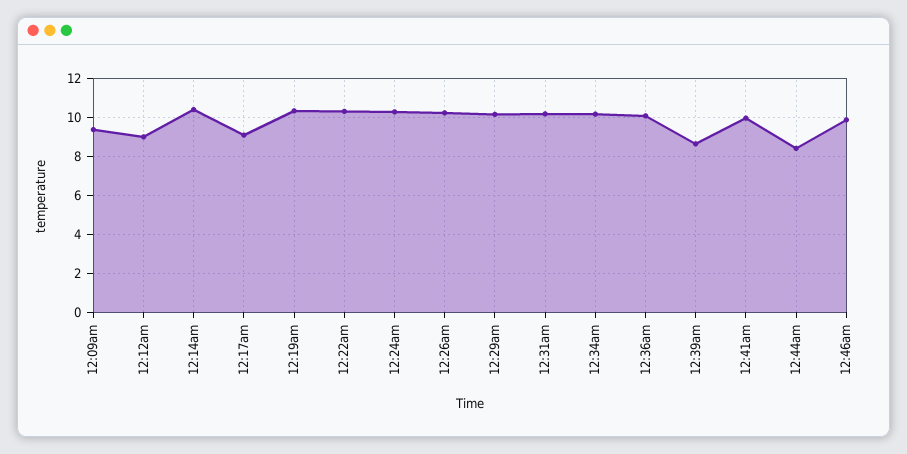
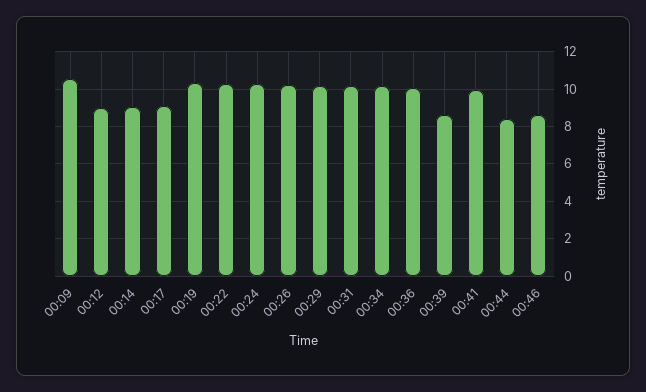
12:09am: 9.5 -> 10.5
12:14am: 10.5 -> 9
12:46am: 10 -> 8.5

